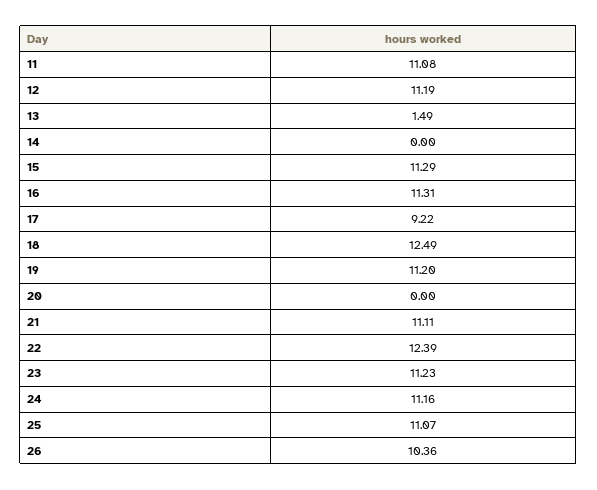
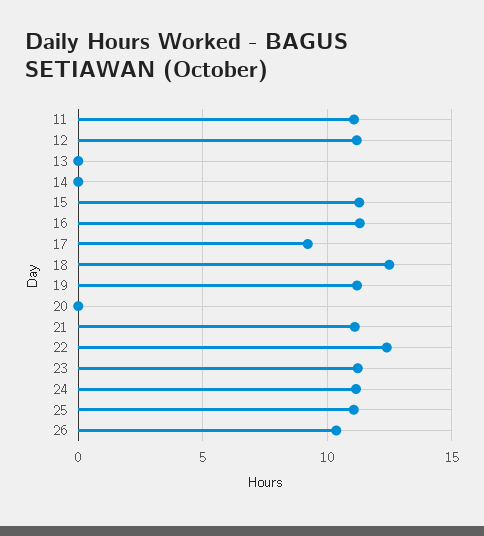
13: 1.49 -> 0

